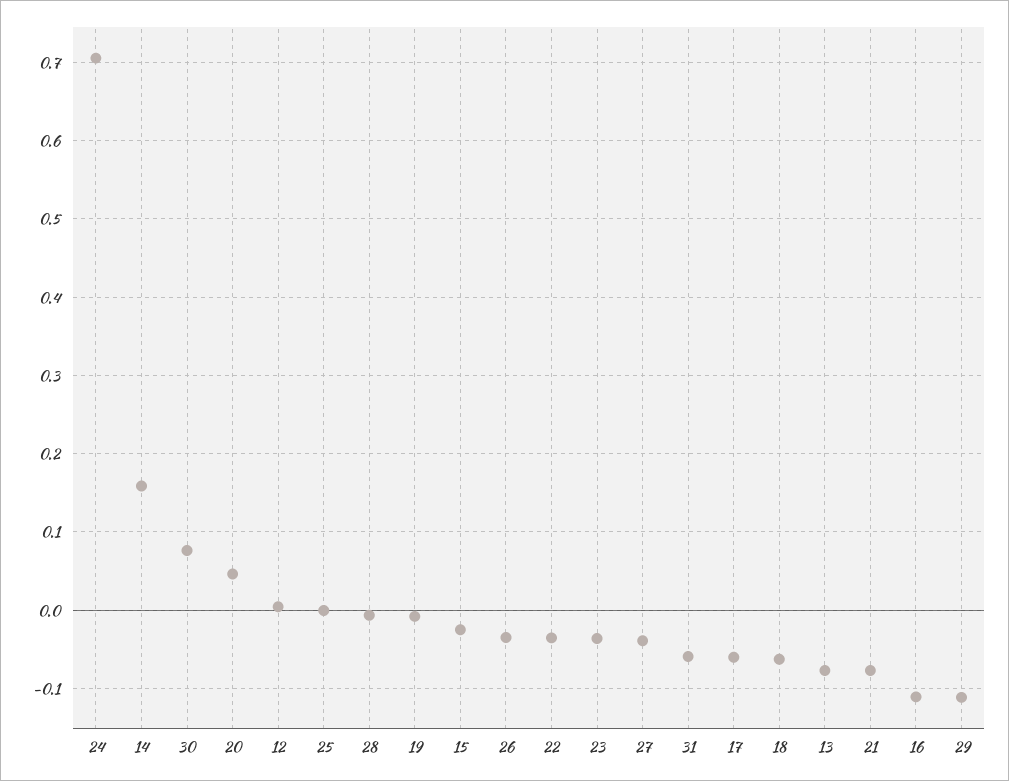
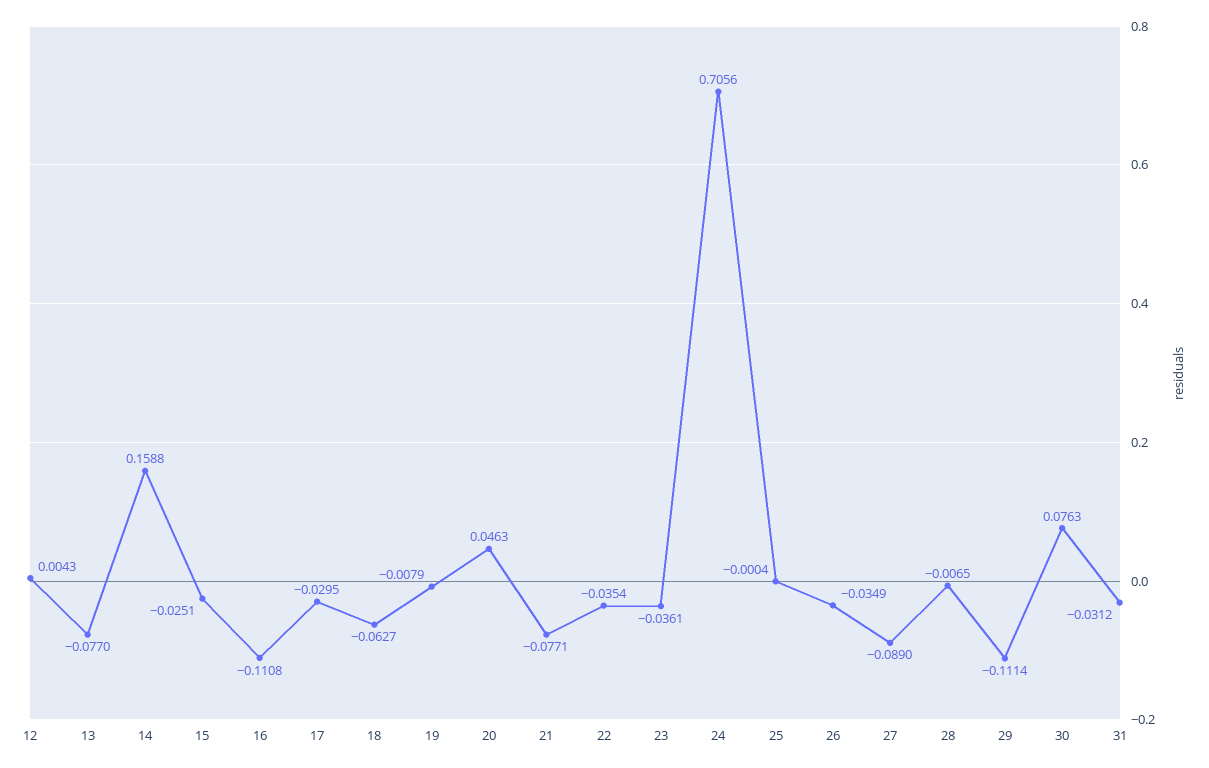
27: -0.04 -> -0.089
31: -0.06 -> -0.0312
17: -0.06 -> -0.0295

